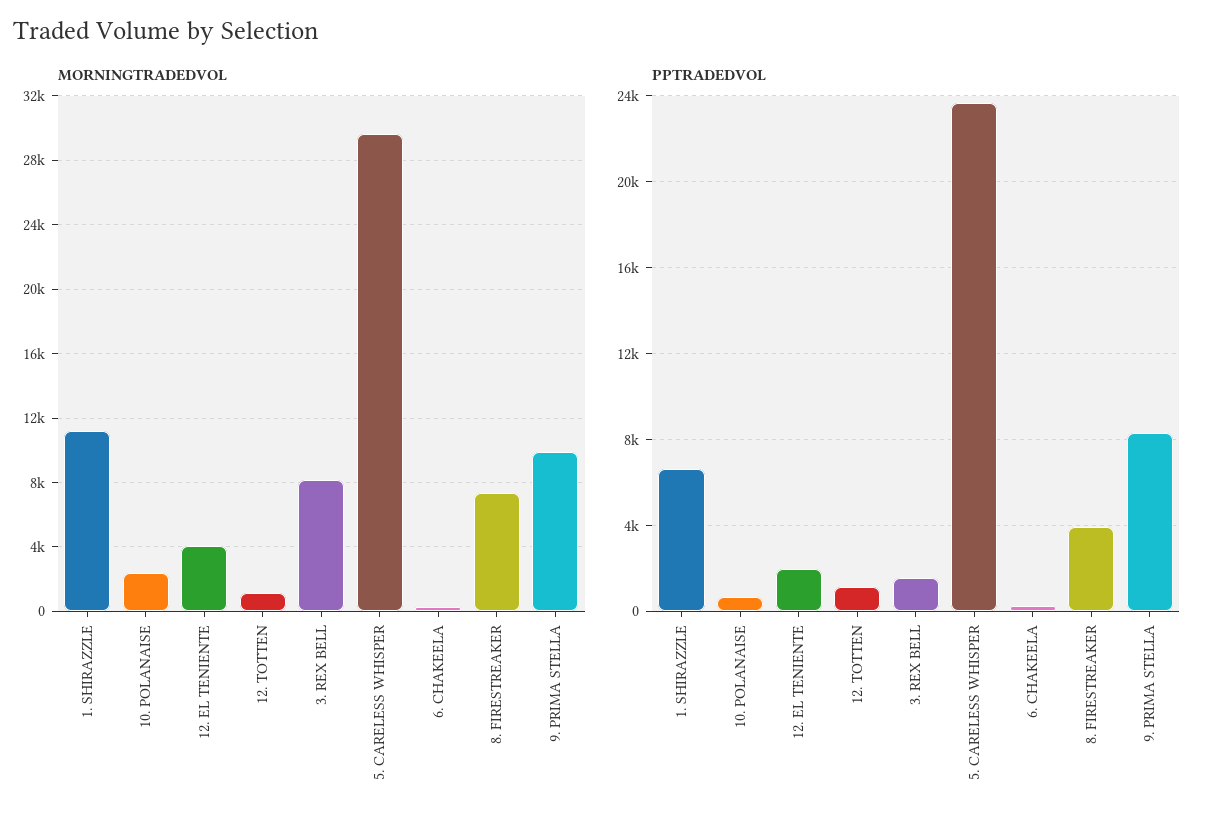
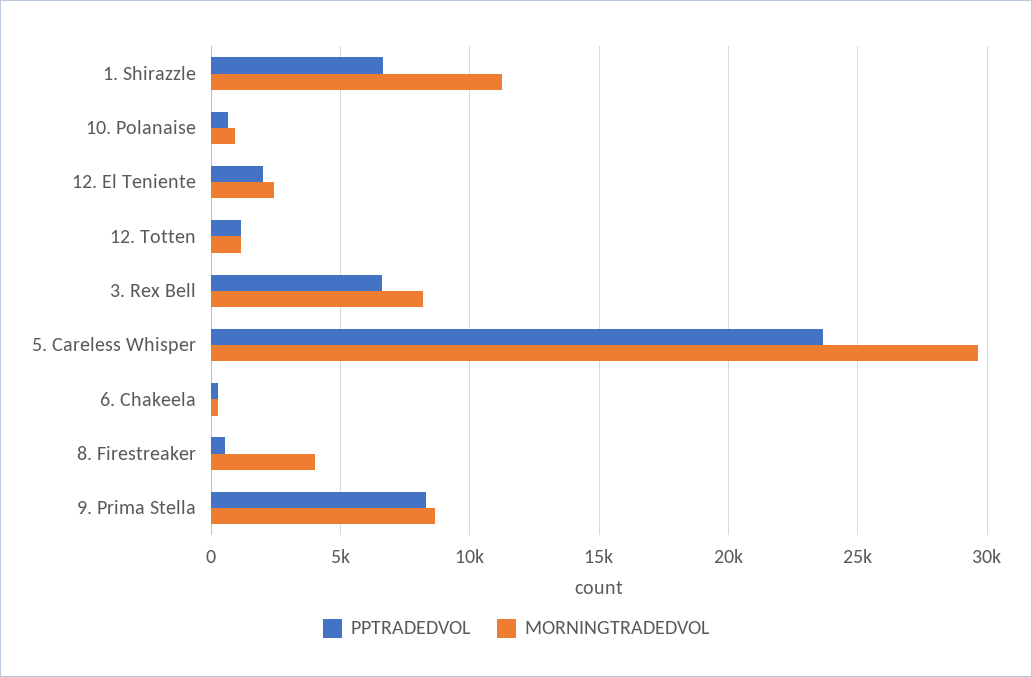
MORNINGTRADEDVOL, 10. POLANAISE: 2500 -> 1000
MORNINGTRADEDVOL, 12. EL TENIENTE: 4000 -> 2500
MORNINGTRADEDVOL, 8. FIRESTREAKER: 7500 -> 4000
MORNINGTRADEDVOL, 9. PRIMA STELLA: 10000 -> 8500
PPTRADEDVOL, 3. REX BELL: 1500 -> 6500
PPTRADEDVOL, 8. FIRESTREAKER: 4000 -> 500

